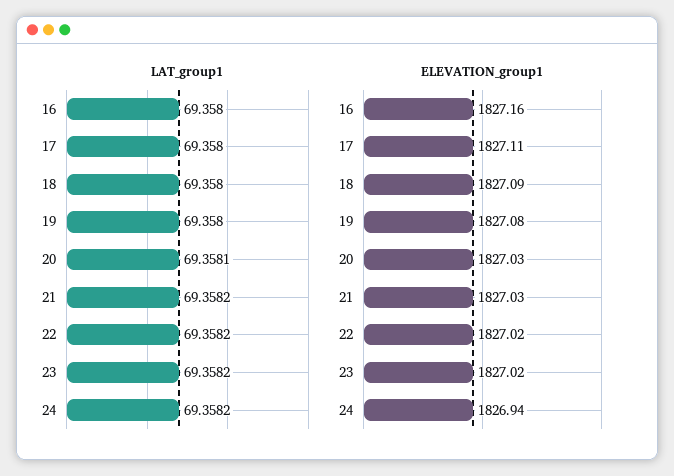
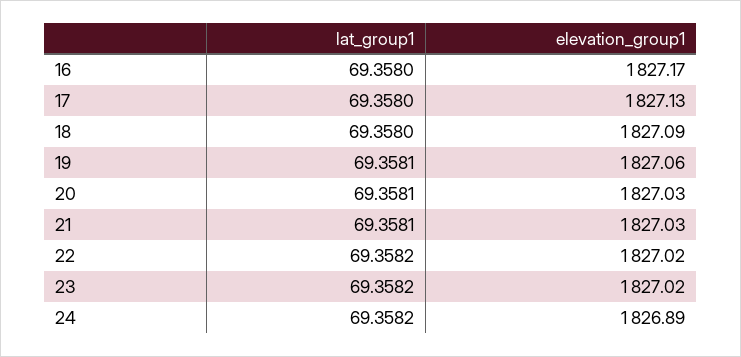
LAT_group1, 19: 69.358 -> 69.3581
LAT_group1, 21: 69.3582 -> 69.3581
ELEVATION_group1, 16: 1827.16 -> 1827.17
ELEVATION_group1, 17: 1827.11 -> 1827.13
ELEVATION_group1, 19: 1827.08 -> 1827.06
ELEVATION_group1, 24: 1826.94 -> 1826.89

